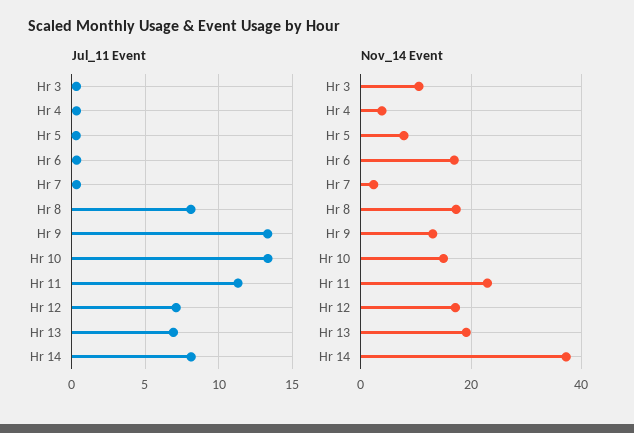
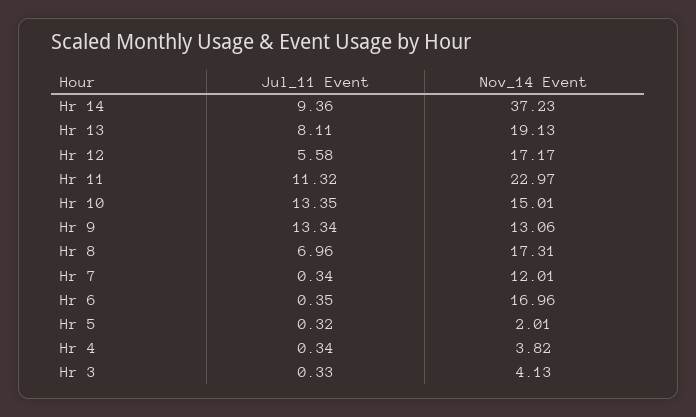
Jul_11 Event, Hr 8: 8 -> 6.96
Jul_11 Event, Hr 12: 7 -> 5.58
Jul_11 Event, Hr 13: 7 -> 8.11
Jul_11 Event, Hr 14: 8 -> 9.36
Nov_14 Event, Hr 3: 10 -> 4.13
Nov_14 Event, Hr 5: 8 -> 2.01
Nov_14 Event, Hr 7: 2 -> 12.01

